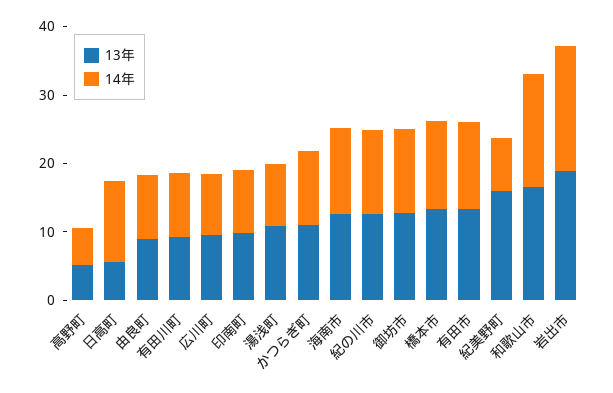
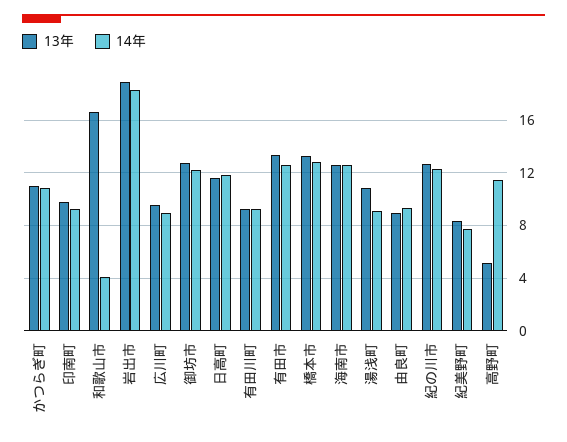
14年, 高野町: 6 -> 11.5
13年, 日高町: 6 -> 11.5
13年, 紀美野町: 16 -> 8.5
14年, 和歌山市: 16 -> 4

